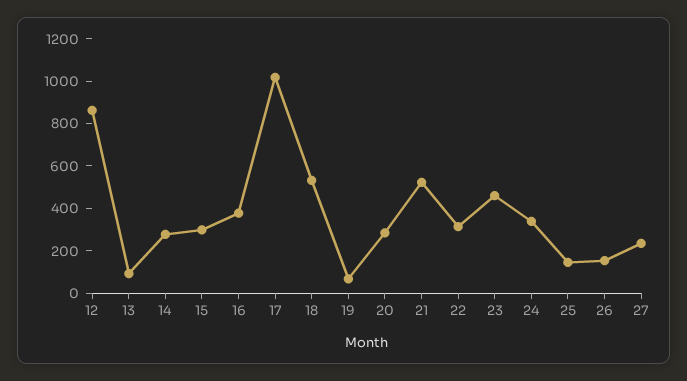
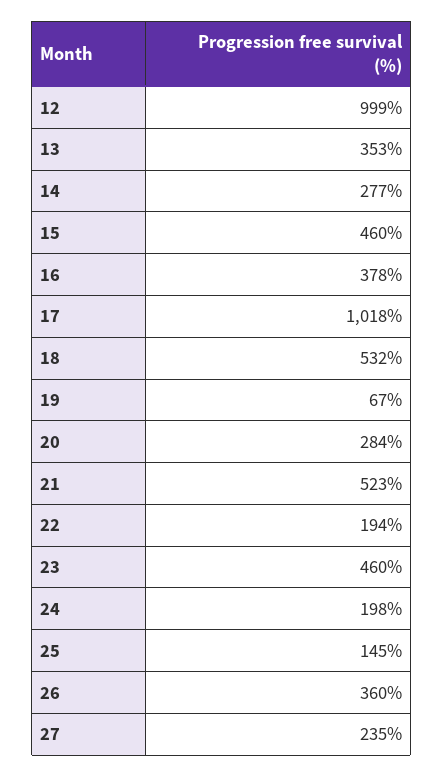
12: 850 -> 999
13: 100 -> 353
15: 300 -> 460
22: 300 -> 194
24: 350 -> 198
26: 150 -> 360

